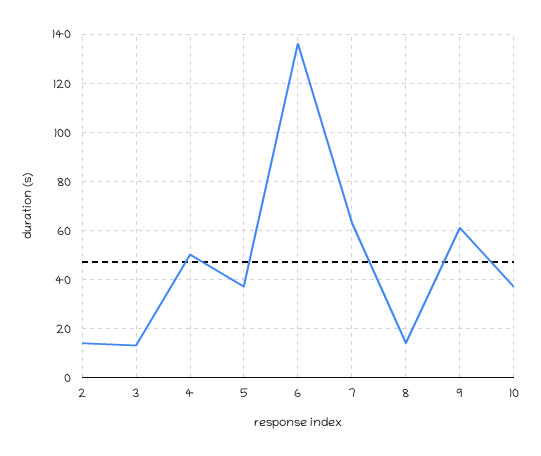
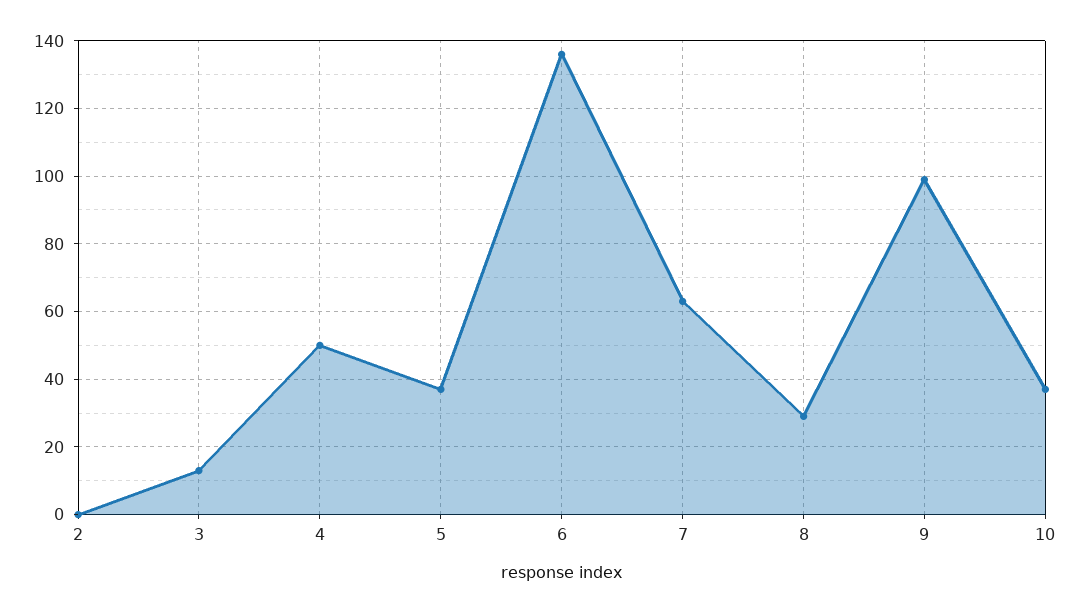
2: 15 -> 0
8: 15 -> 30
9: 60 -> 100

